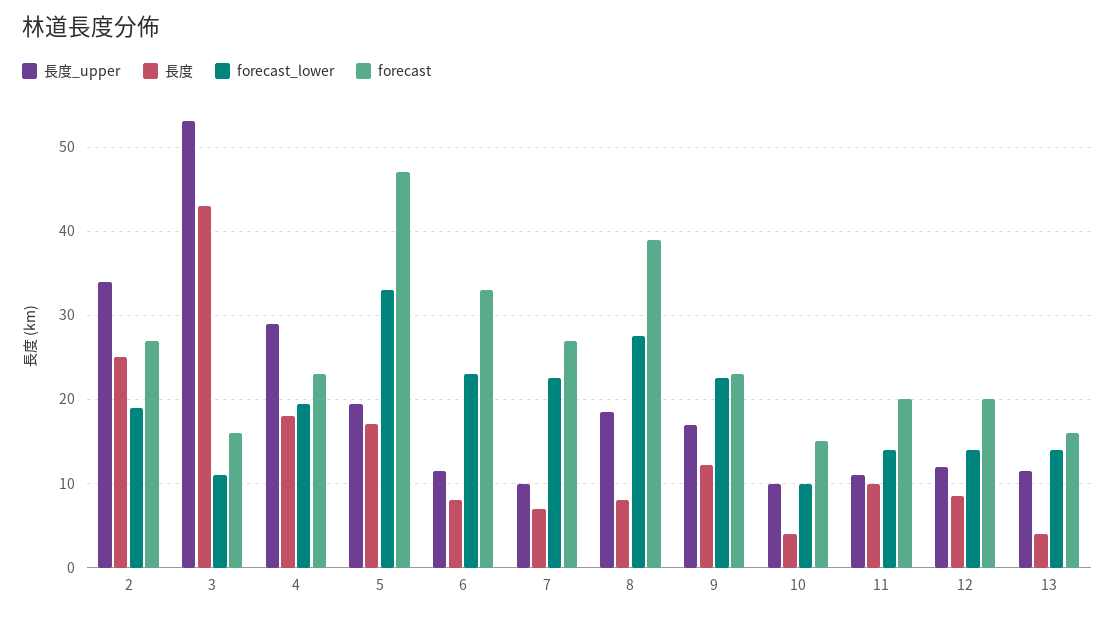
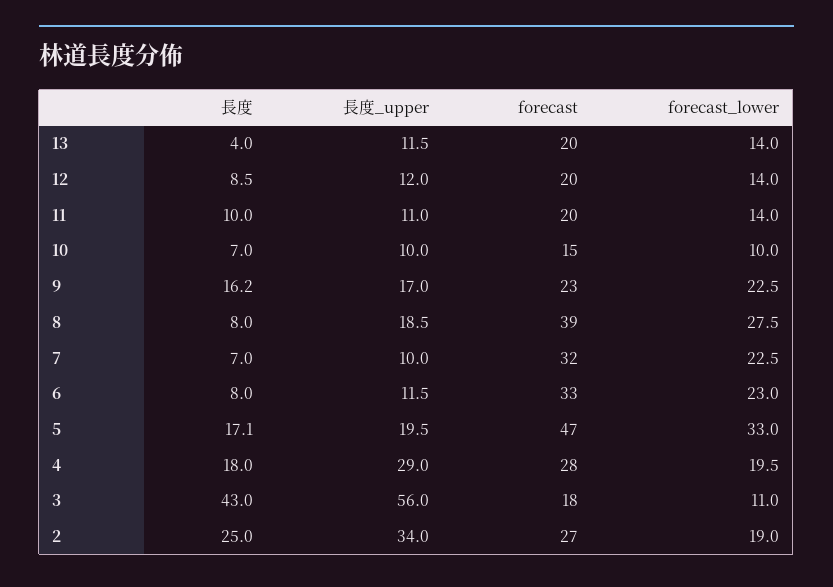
長度_upper, 3: 53 -> 56
forecast, 3: 16 -> 18
forecast, 4: 23 -> 28
forecast, 7: 27 -> 32
長度, 9: 12 -> 16.2
長度, 10: 4 -> 7
forecast, 13: 16 -> 20

